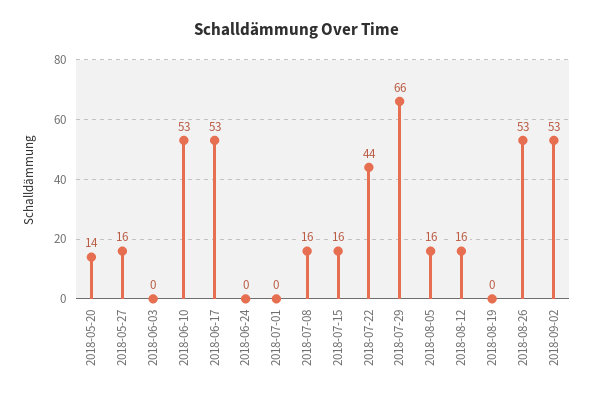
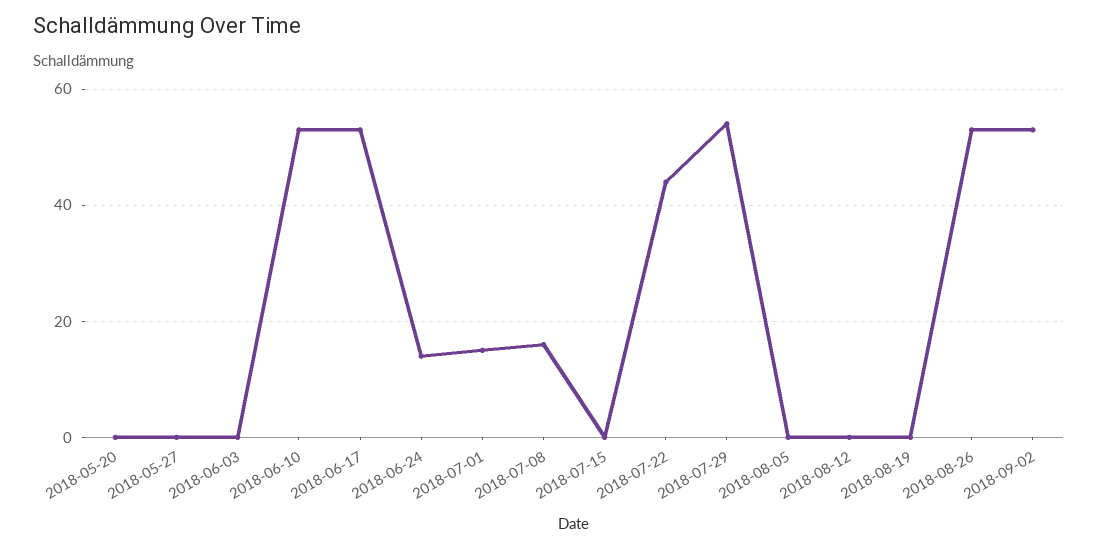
2018-05-20: 14 -> 0
2018-05-27: 16 -> 0
2018-06-24: 0 -> 15
2018-07-01: 0 -> 15
2018-07-15: 16 -> 0
2018-07-29: 66 -> 55
2018-08-05: 16 -> 0
2018-08-12: 16 -> 0

